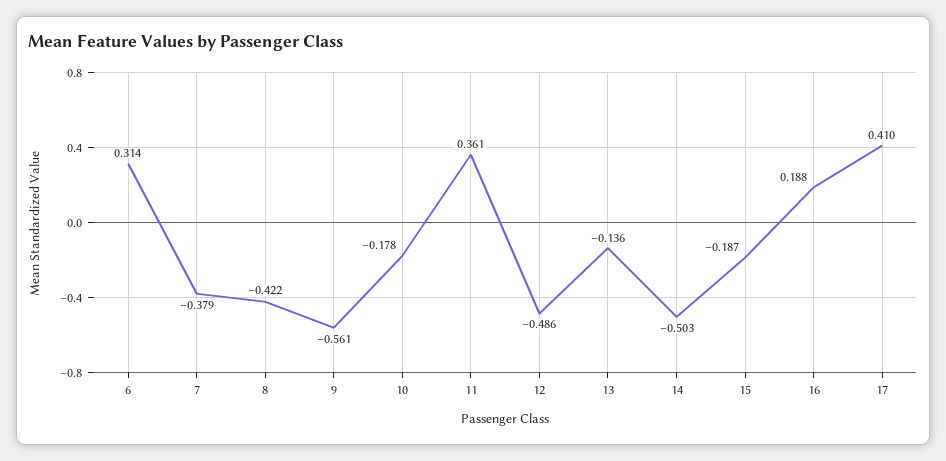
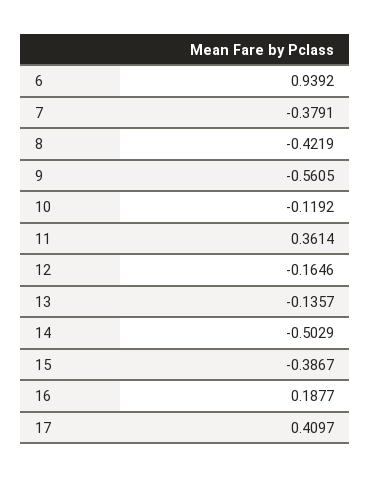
6: 0.314 -> 0.9392
10: -0.178 -> -0.1192
12: -0.486 -> -0.1646
15: -0.187 -> -0.3867

